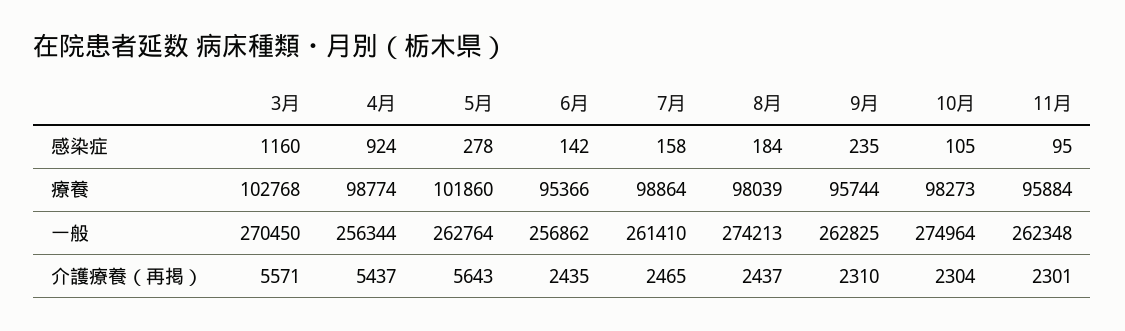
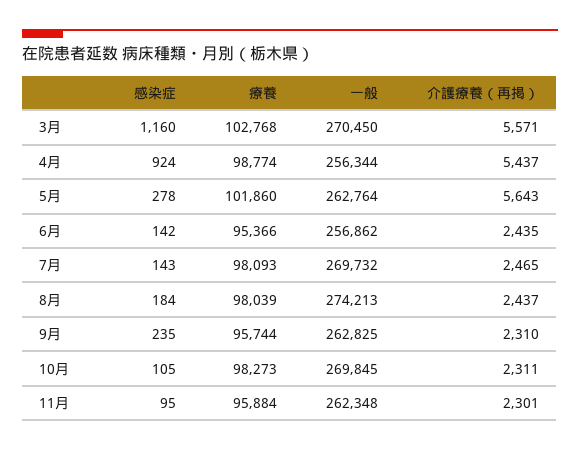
7月, 感染症: 158 -> 143
7月, 療養: 98864 -> 98093
7月, 一般: 261410 -> 269732
10月, 一般: 274964 -> 269845
10月, 介護療養（再掲）: 2304 -> 2311

